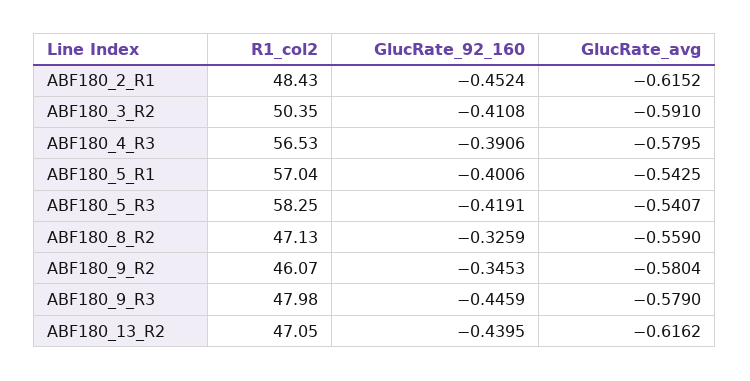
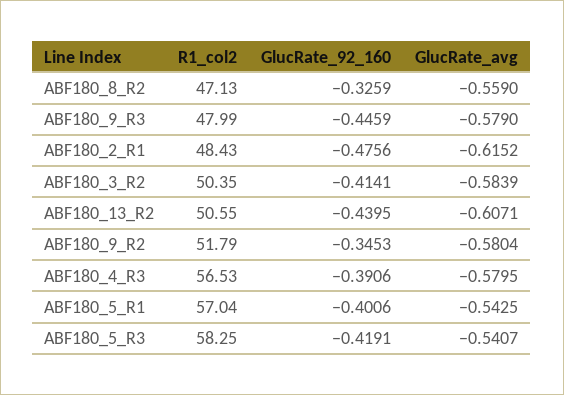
GlucRate_92_160, ABF180_2_R1: -0.4524 -> -0.4756
GlucRate_92_160, ABF180_3_R2: -0.4108 -> -0.4141
GlucRate_avg, ABF180_3_R2: -0.591 -> -0.5839
R1_col2, ABF180_9_R2: 46.07 -> 51.79
R1_col2, ABF180_9_R3: 47.98 -> 47.99
R1_col2, ABF180_13_R2: 47.05 -> 50.55
GlucRate_avg, ABF180_13_R2: -0.6162 -> -0.6071

